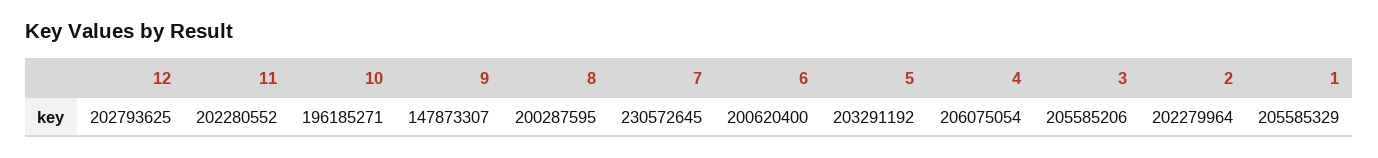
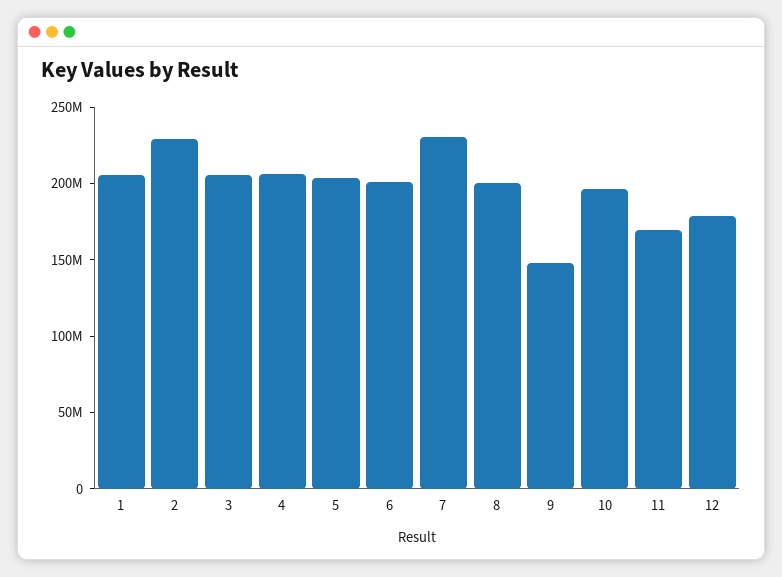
12: 202793625 -> 180000000
11: 202280552 -> 170000000
2: 202279964 -> 230000000

